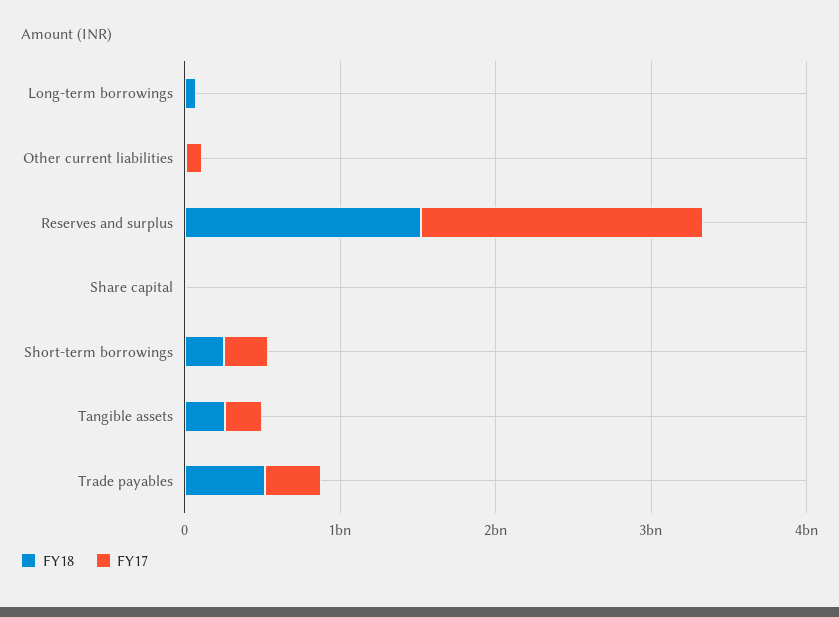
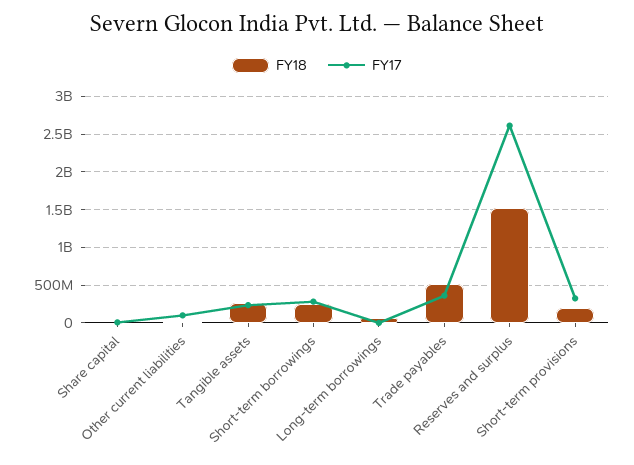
FY17, Reserves and surplus: 1800000000 -> 2600000000
FY18, Short-term provisions: none -> 200000000
FY17, Short-term provisions: none -> 300000000

